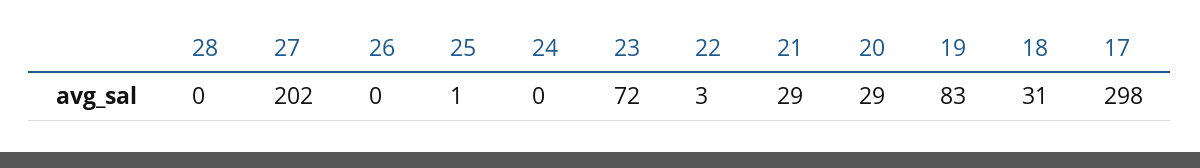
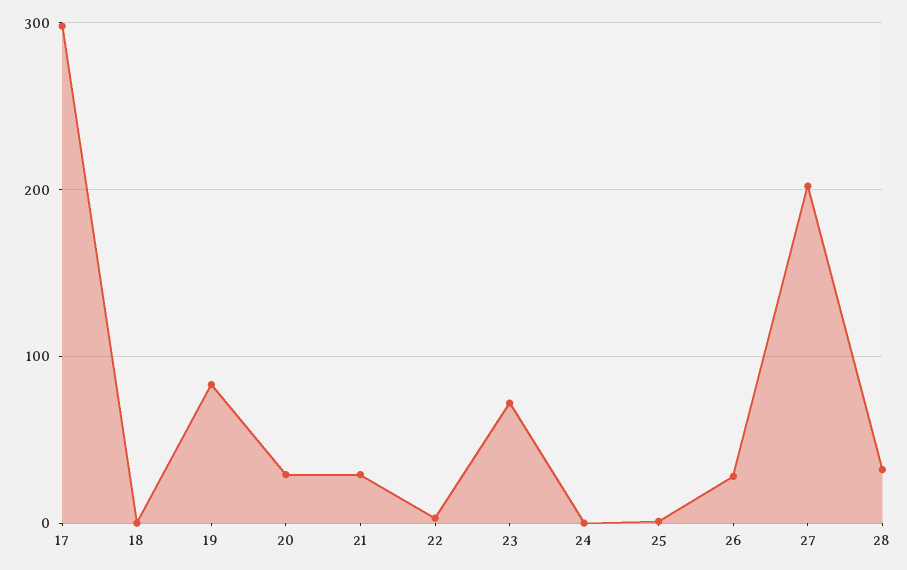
28: 0 -> 30
26: 0 -> 30
18: 31 -> 0

